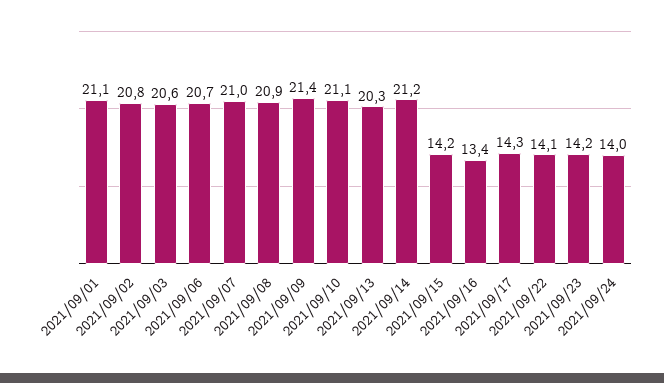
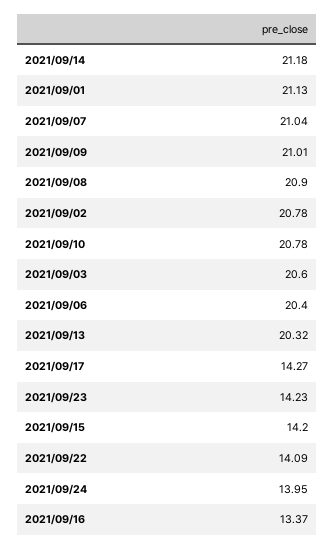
2021/09/06: 20.7 -> 20.4
2021/09/09: 21.4 -> 21.01
2021/09/10: 21.1 -> 20.78

